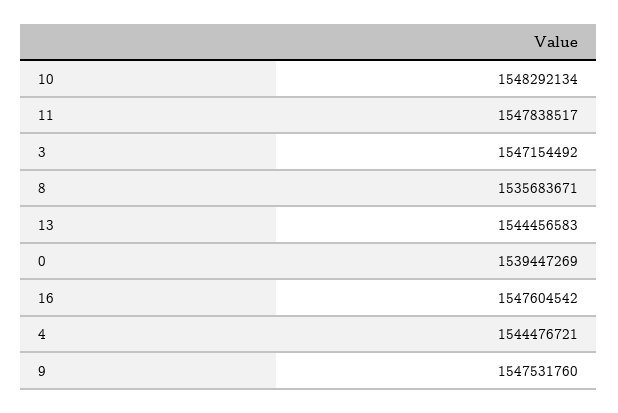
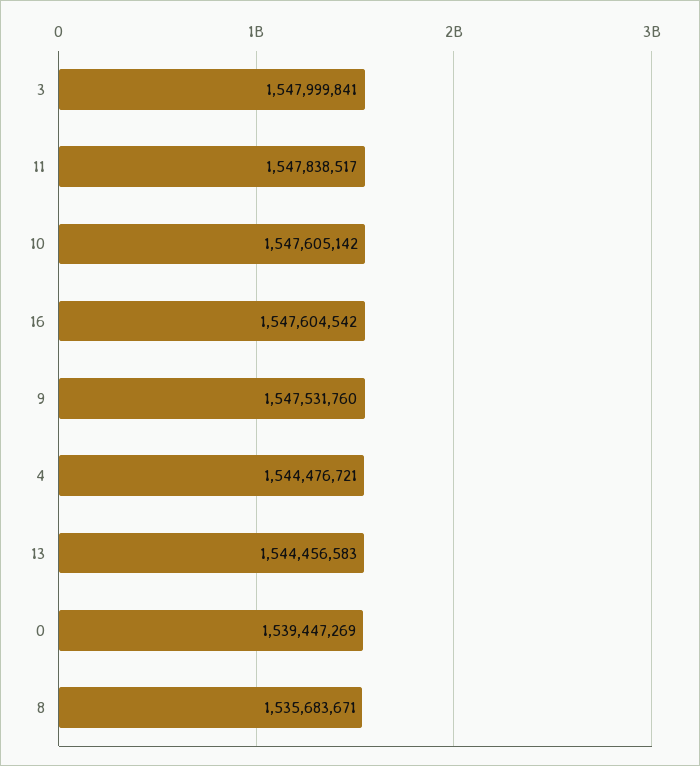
10: 1548292134 -> 1547605142
3: 1547154492 -> 1547999841

